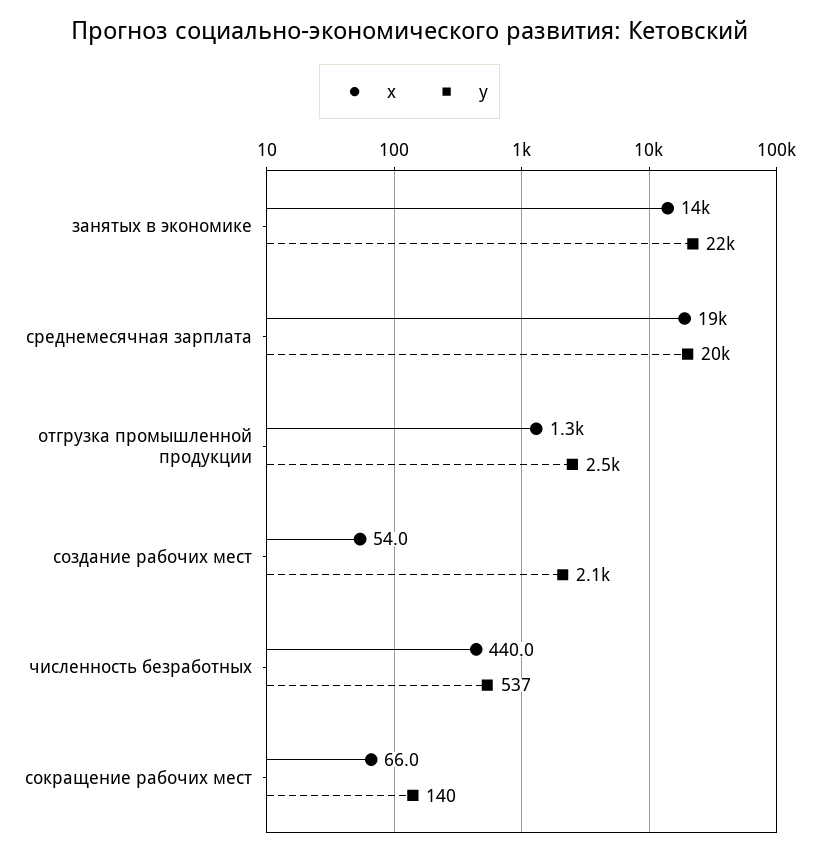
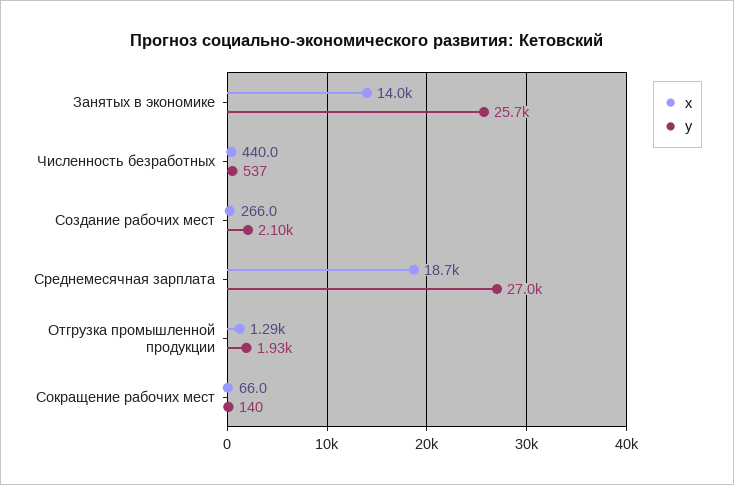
y, занятых в экономике: 22000 -> 25700
y, среднемесячная зарплата: 20000 -> 27000
y, отгрузка промышленной продукции: 2500 -> 1930
x, создание рабочих мест: 54 -> 266

